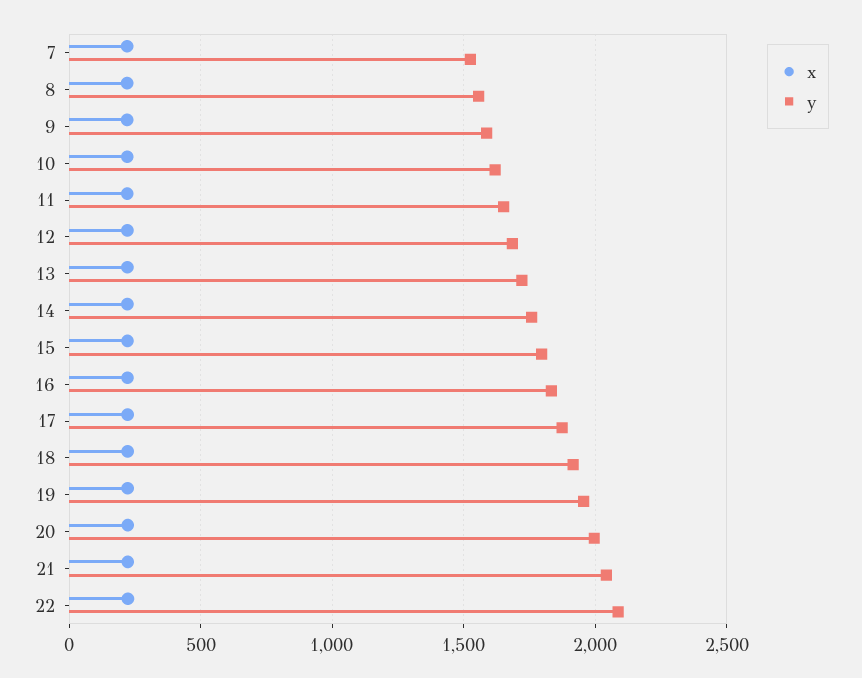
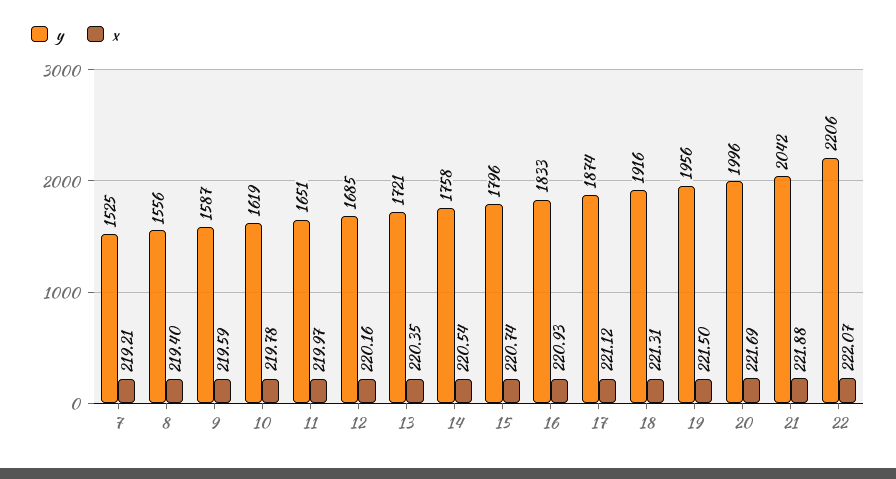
y, 22: 2100 -> 2206

